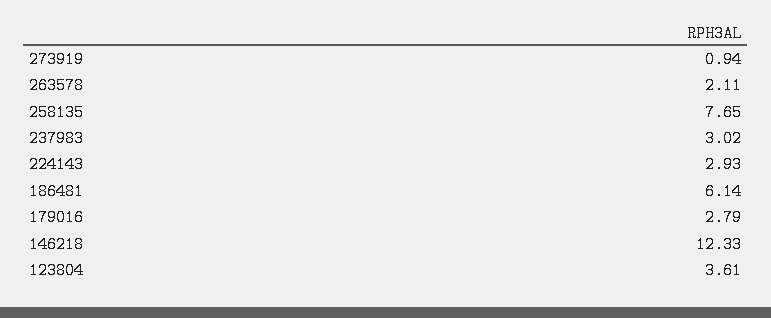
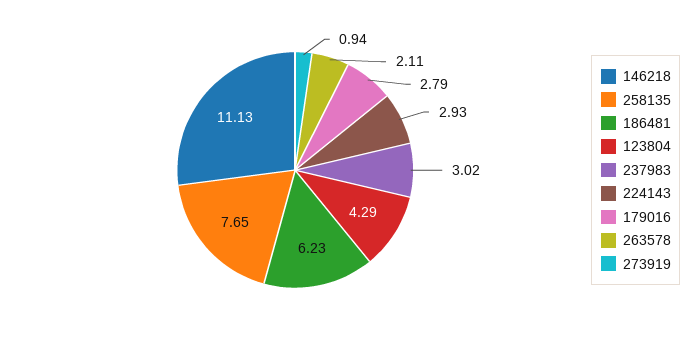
186481: 6.14 -> 6.23
146218: 12.33 -> 11.13
123804: 3.61 -> 4.29

